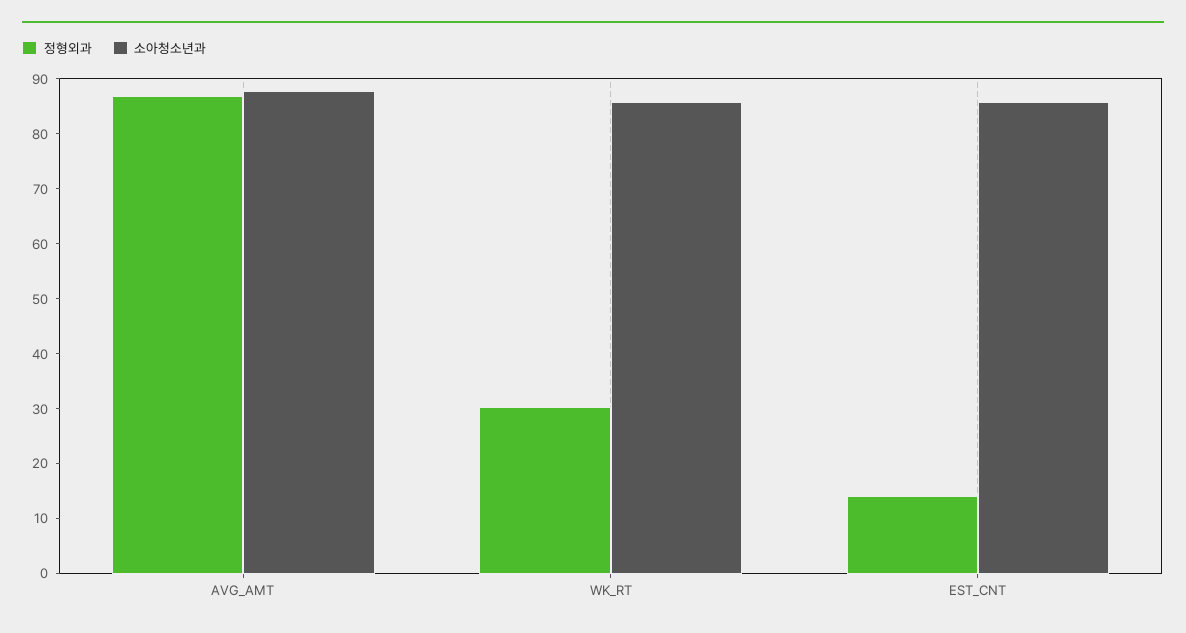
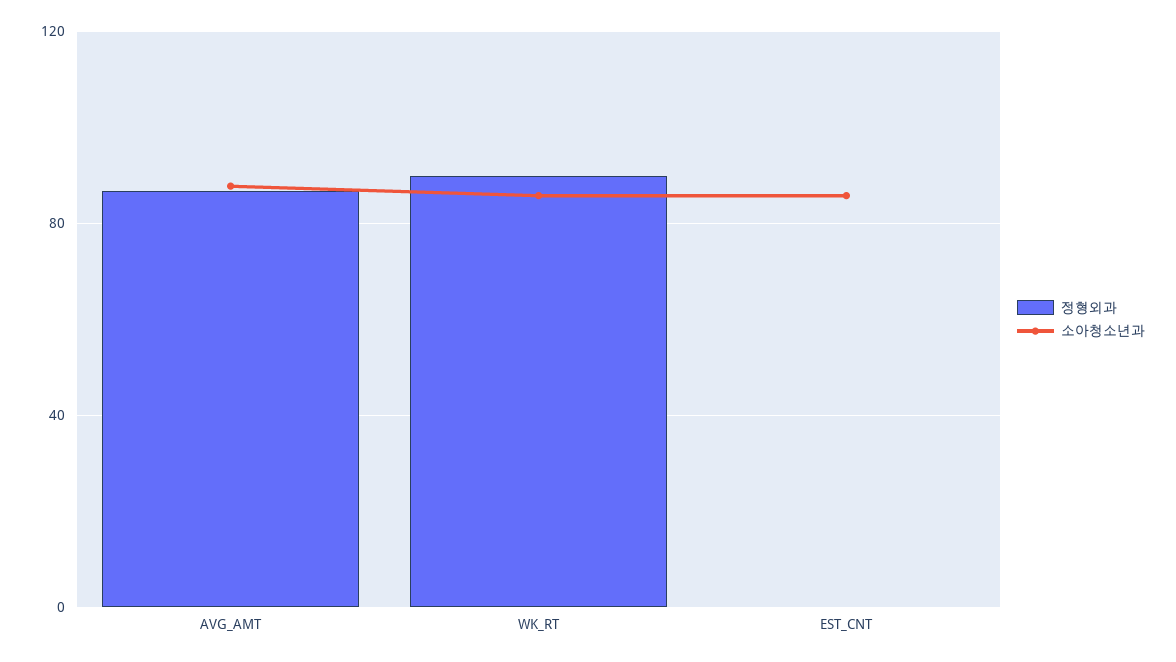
정형외과, WK_RT: 30 -> 90
정형외과, EST_CNT: 14 -> 0

